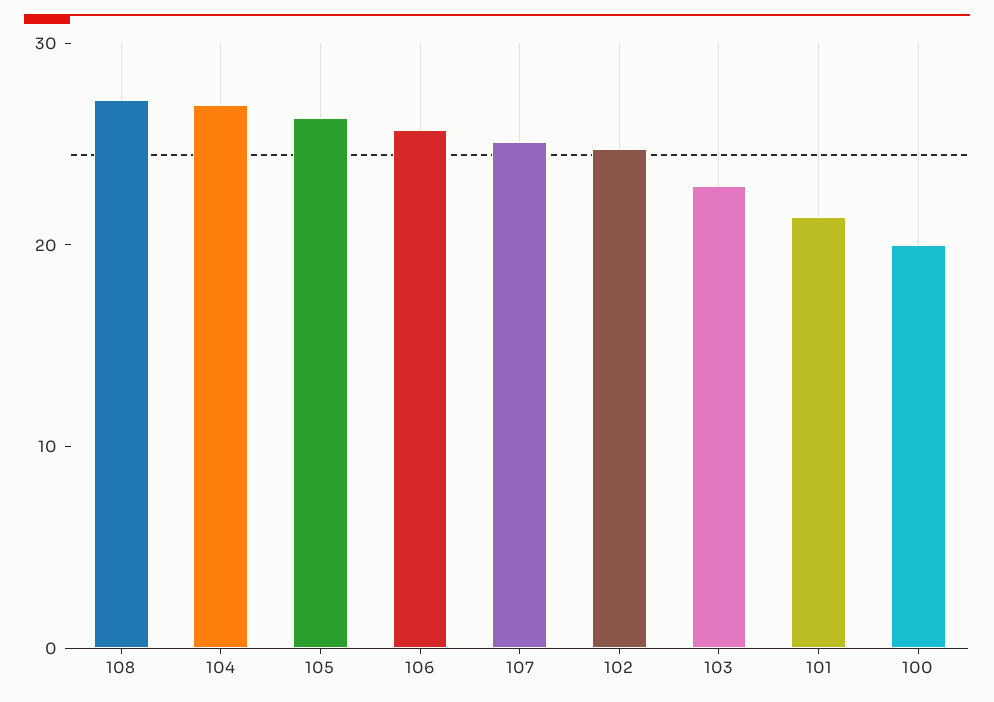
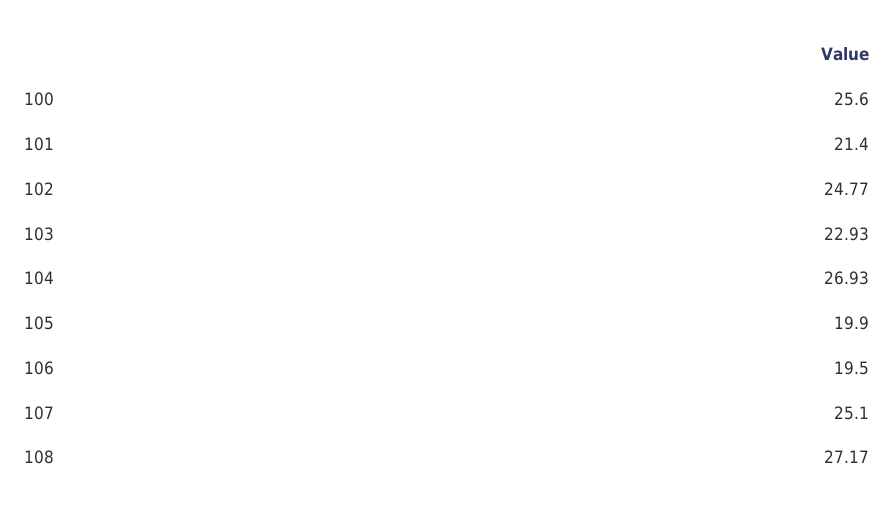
105: 26 -> 19.9
106: 26 -> 19.5
100: 20 -> 25.6

